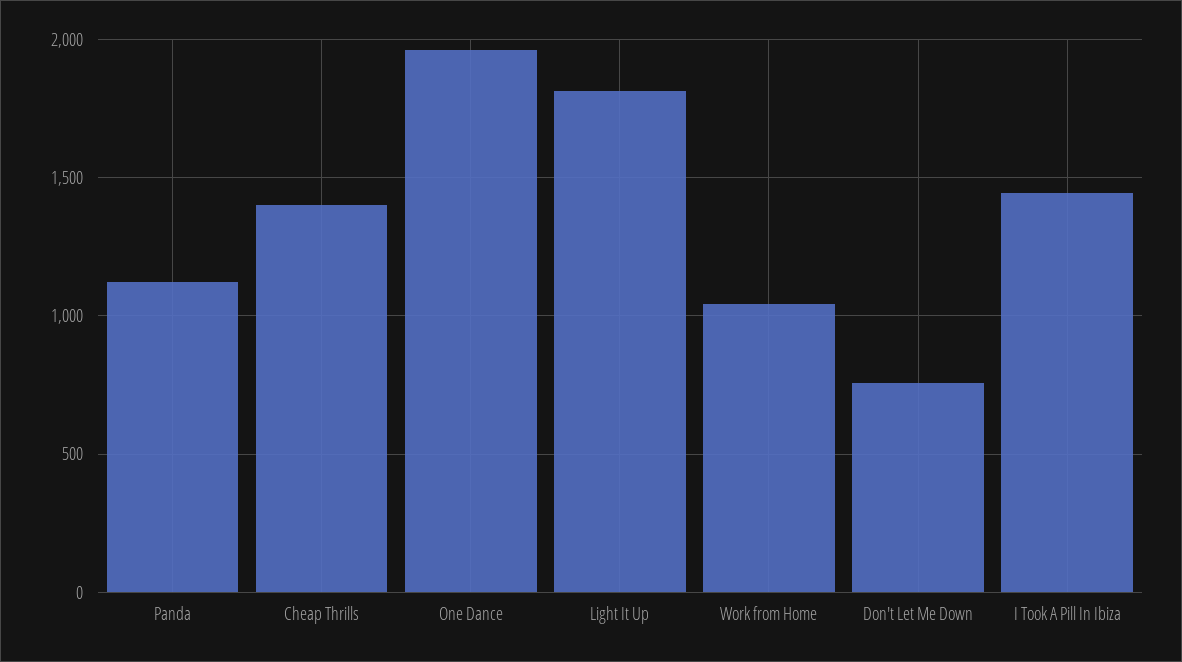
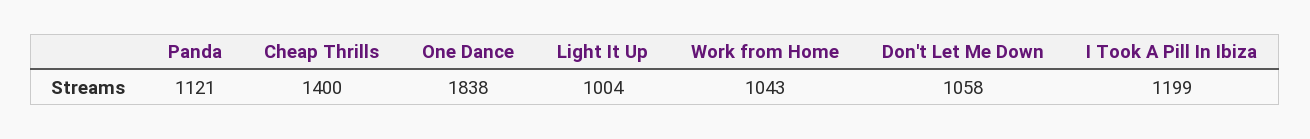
One Dance: 1950 -> 1838
Light It Up: 1800 -> 1004
Don't Let Me Down: 750 -> 1058
I Took A Pill In Ibiza: 1450 -> 1199

